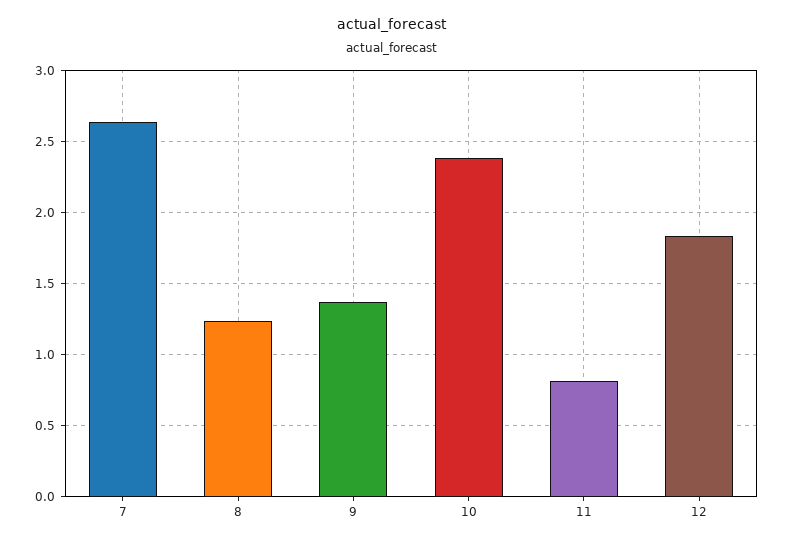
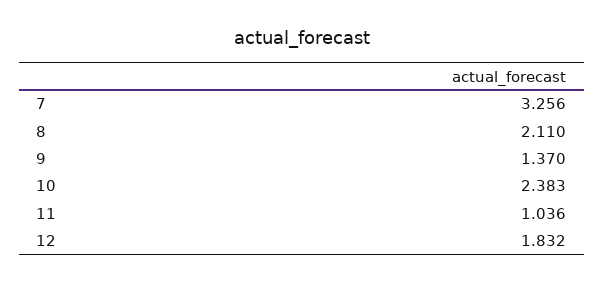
7: 2.65 -> 3.256
8: 1.25 -> 2.11
11: 0.8 -> 1.036

